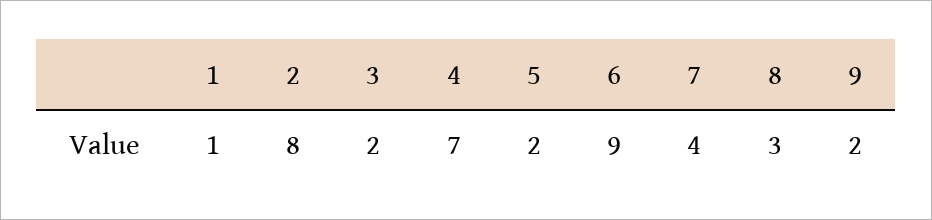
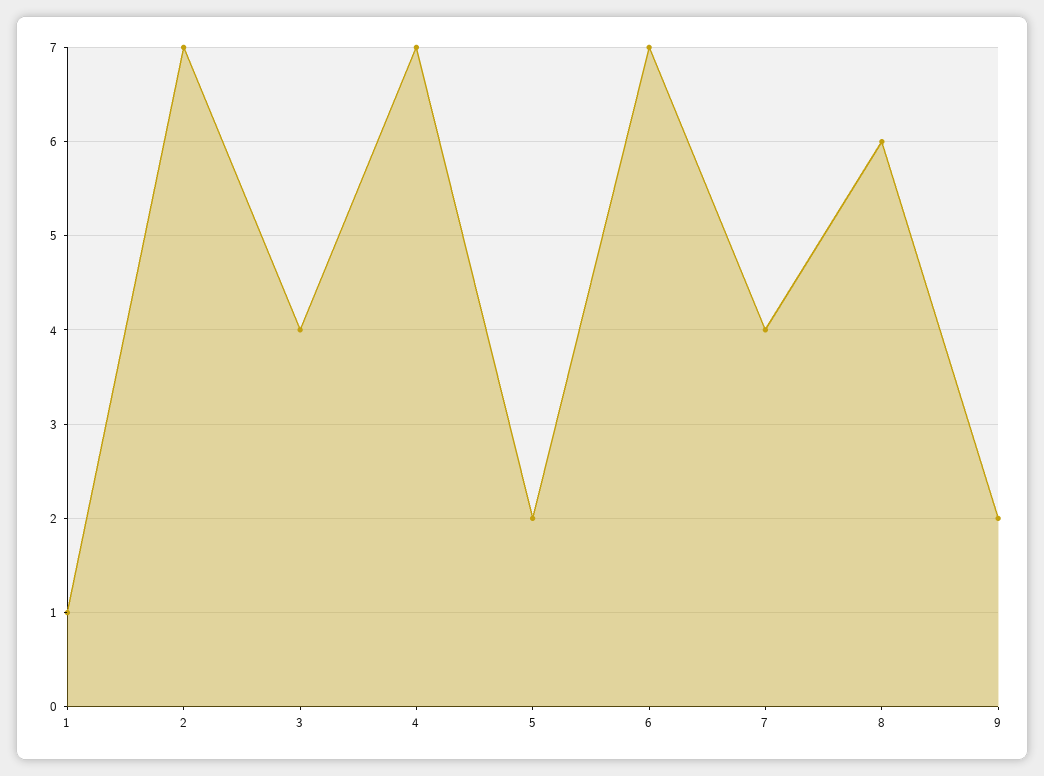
2: 8 -> 7
3: 2 -> 4
6: 9 -> 7
8: 3 -> 6

